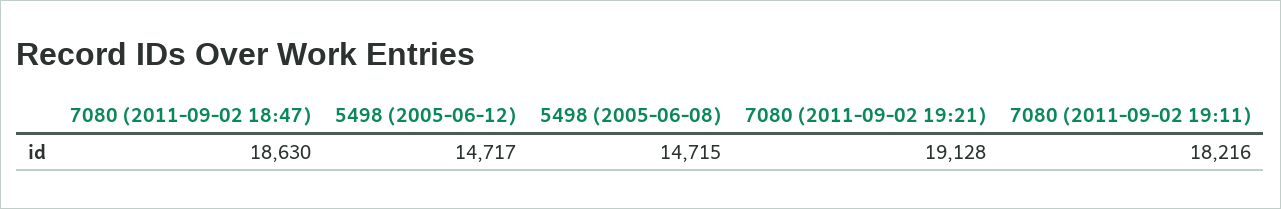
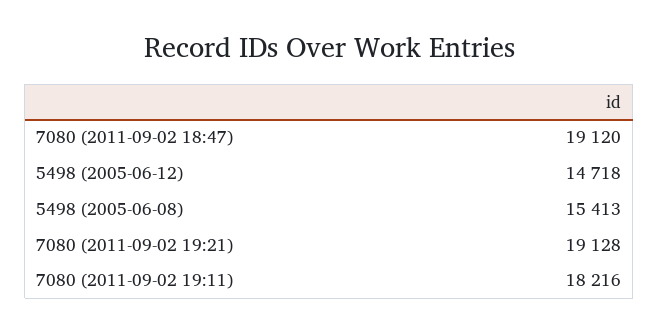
7080 (2011-09-02 18:47): 18630 -> 19120
5498 (2005-06-12): 14717 -> 14718
5498 (2005-06-08): 14715 -> 15413

